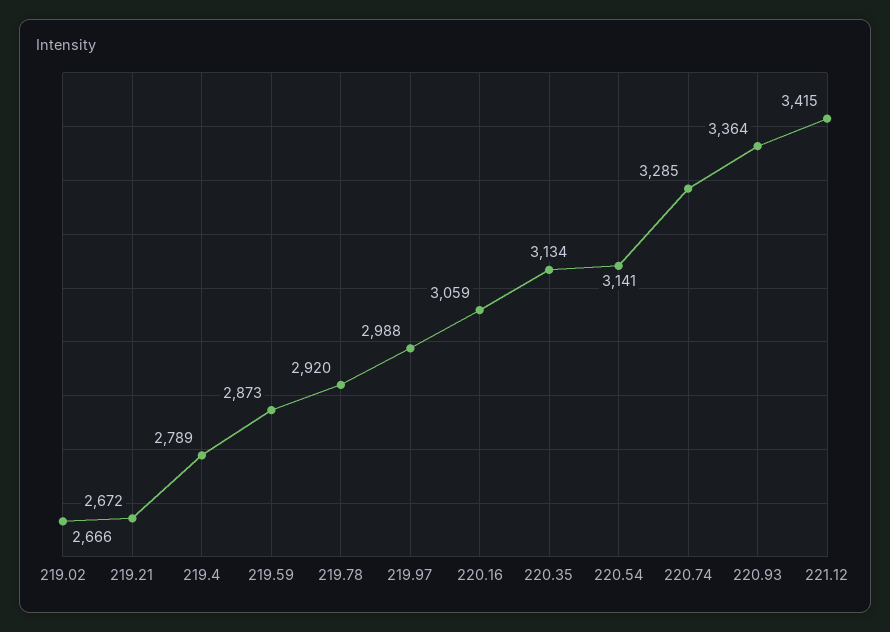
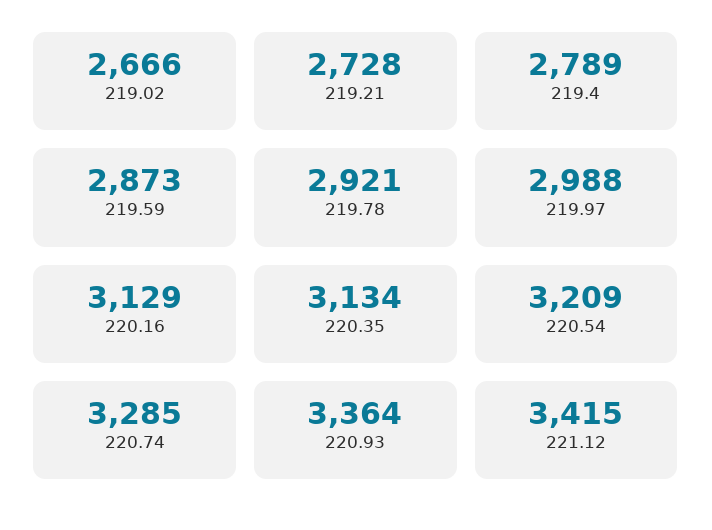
219.21: 2672 -> 2728
219.78: 2920 -> 2921
220.16: 3059 -> 3129
220.54: 3141 -> 3209

